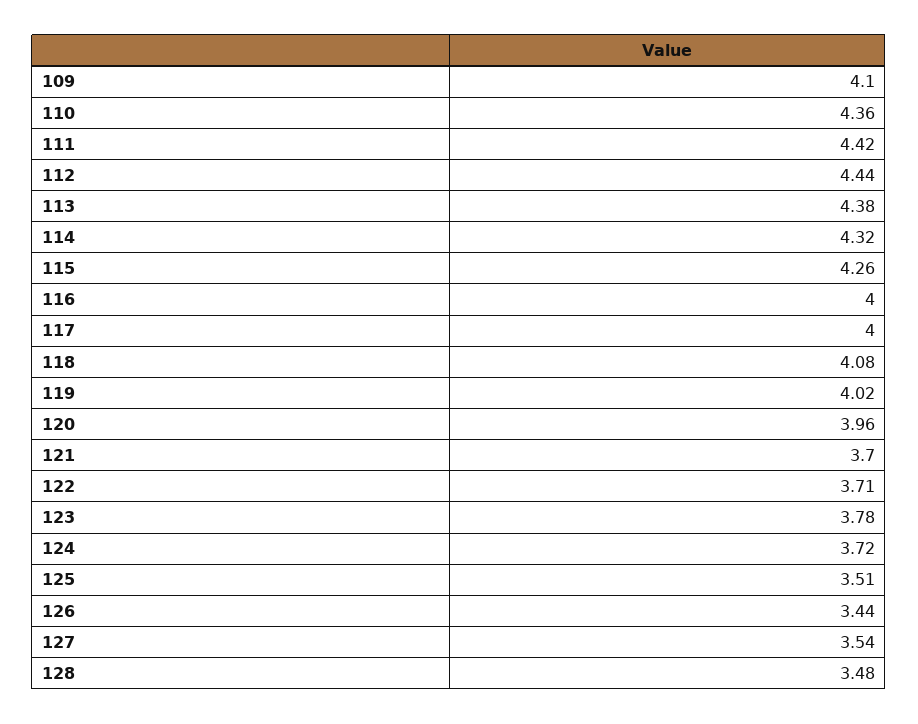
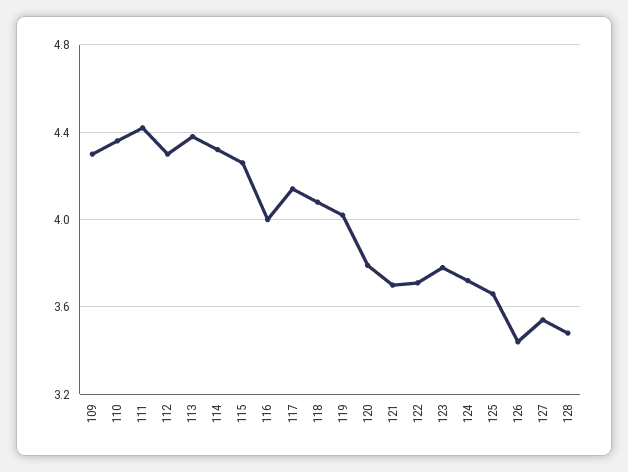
109: 4.1 -> 4.3
112: 4.44 -> 4.3
117: 4 -> 4.15
120: 3.96 -> 3.8
125: 3.51 -> 3.65

